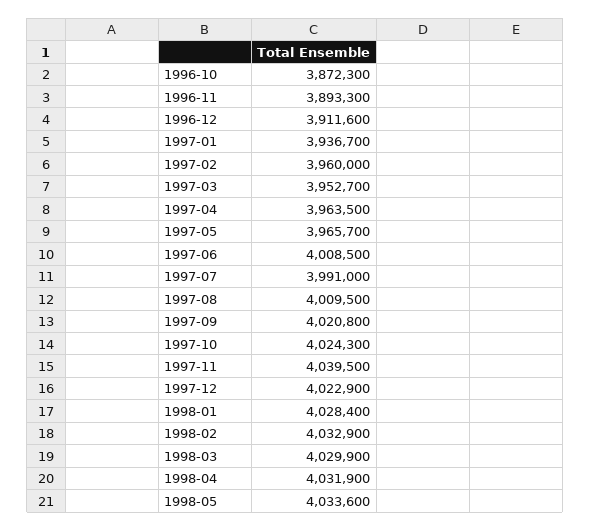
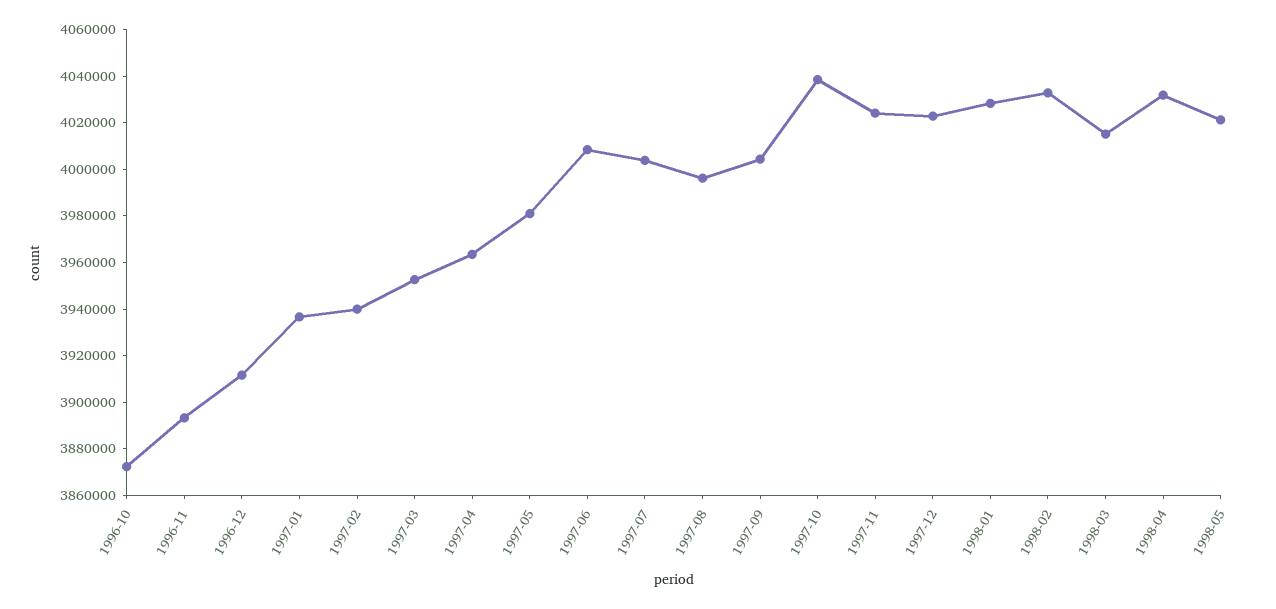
1997-02: 3960000 -> 3940000
1997-05: 3965700 -> 3980000
1997-07: 3991000 -> 4005000
1997-08: 4009500 -> 3995000
1997-09: 4020800 -> 4005000
1997-10: 4024300 -> 4040000
1997-11: 4039500 -> 4025000
1998-03: 4029900 -> 4015000
1998-05: 4033600 -> 4020000

